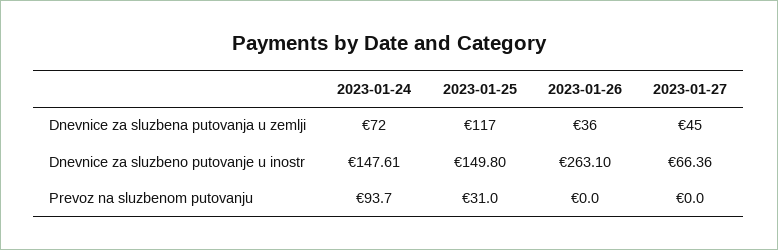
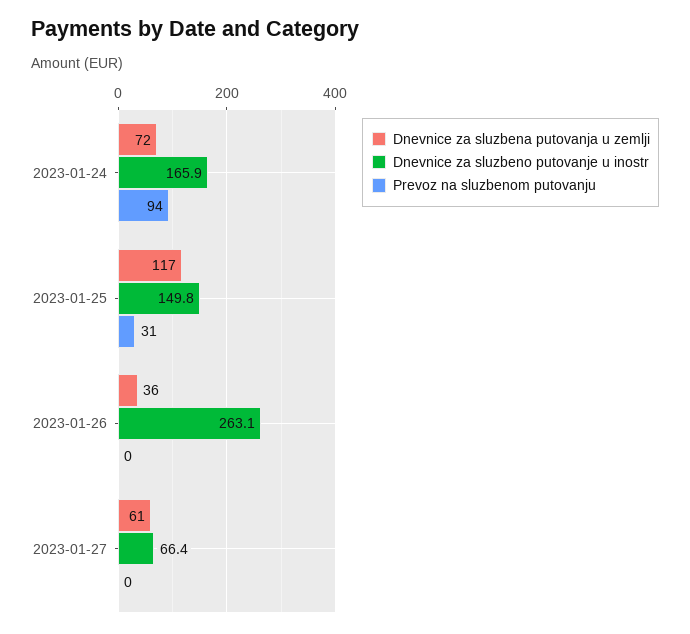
Dnevnice za sluzbena putovanja u zemlji, 2023-01-27: 45 -> 61
Dnevnice za sluzbeno putovanje u inostr, 2023-01-24: 147.61 -> 165.9

